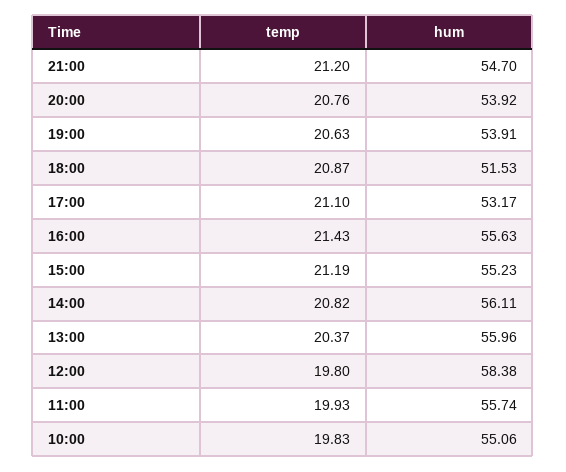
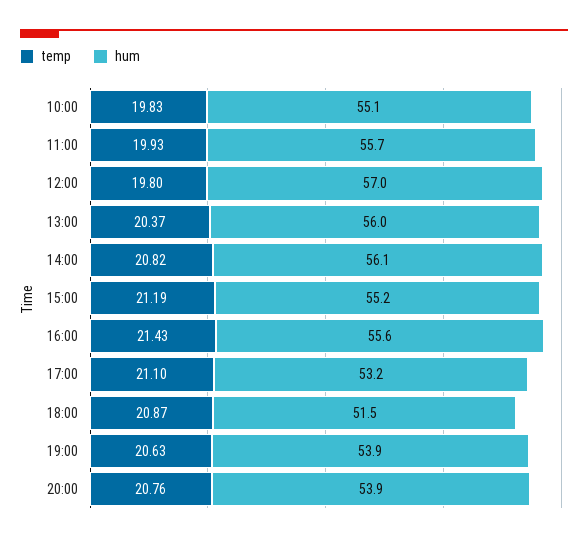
temp, 21:00: 21.2 -> none
hum, 21:00: 54.7 -> none
hum, 12:00: 58.38 -> 57

